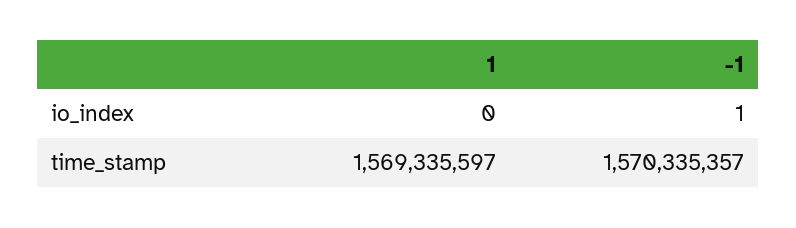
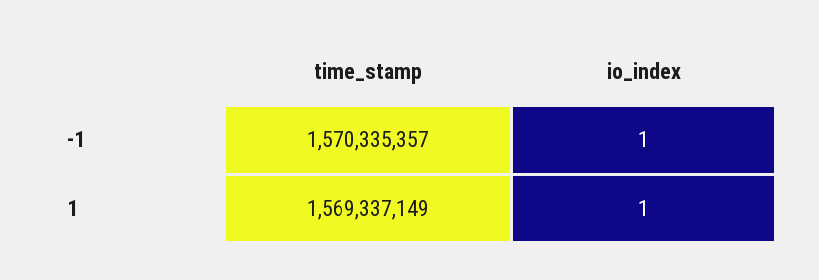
1, io_index: 0 -> 1
1, time_stamp: 1569335597 -> 1569337149

